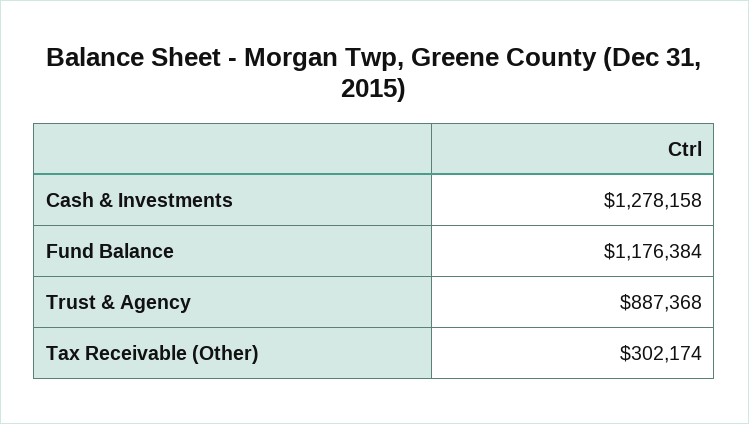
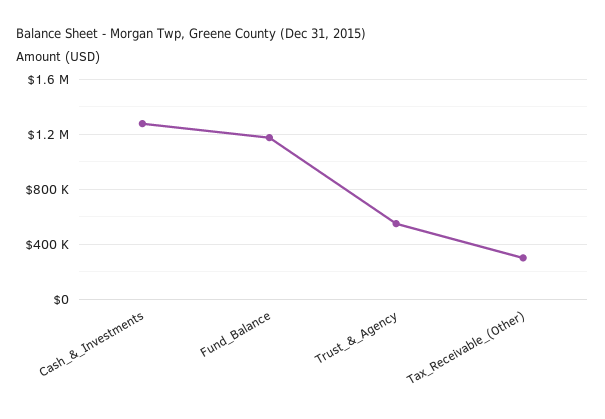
Trust & Agency: 887368 -> 550000

